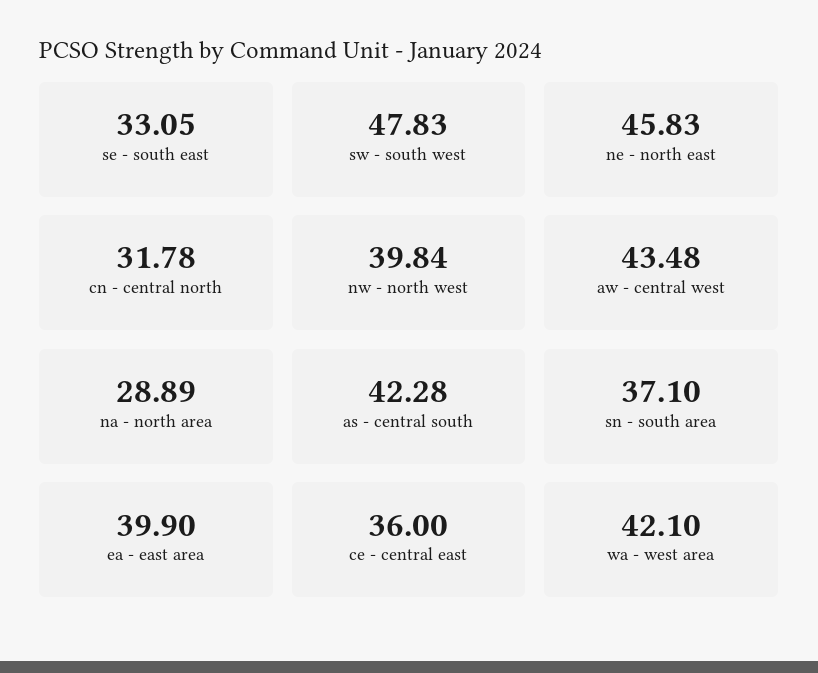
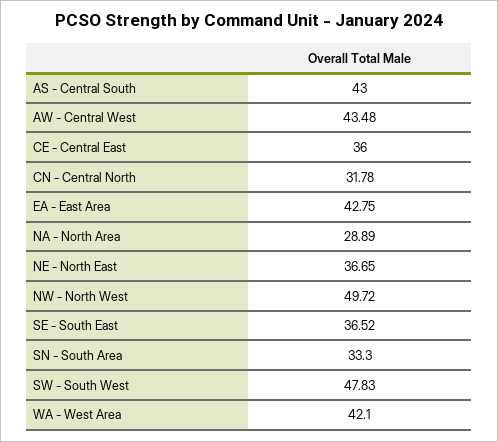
se - south east: 33.05 -> 36.52
ne - north east: 45.83 -> 36.65
nw - north west: 39.84 -> 49.72
as - central south: 42.28 -> 43
sn - south area: 37.1 -> 33.3
ea - east area: 39.9 -> 42.75

